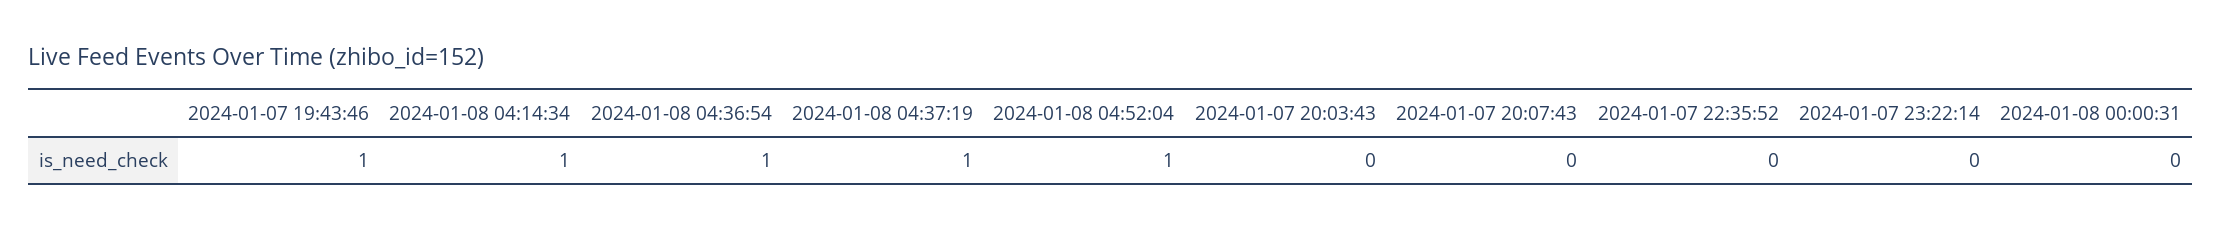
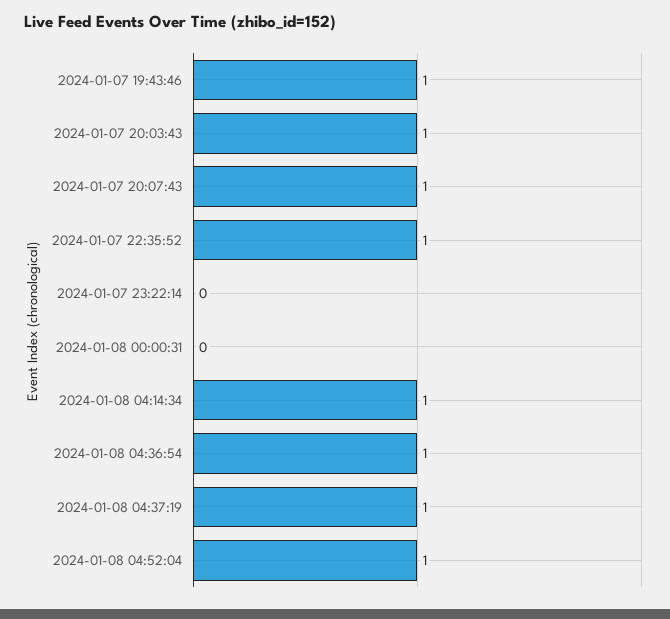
2024-01-07 20:03:43: 0 -> 1
2024-01-07 20:07:43: 0 -> 1
2024-01-07 22:35:52: 0 -> 1

